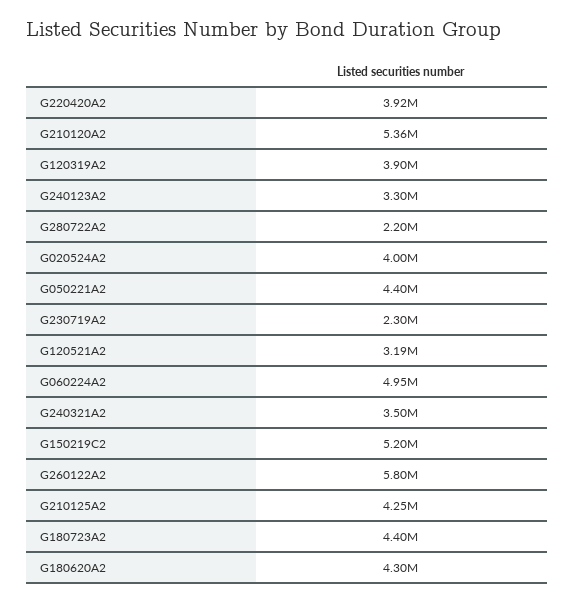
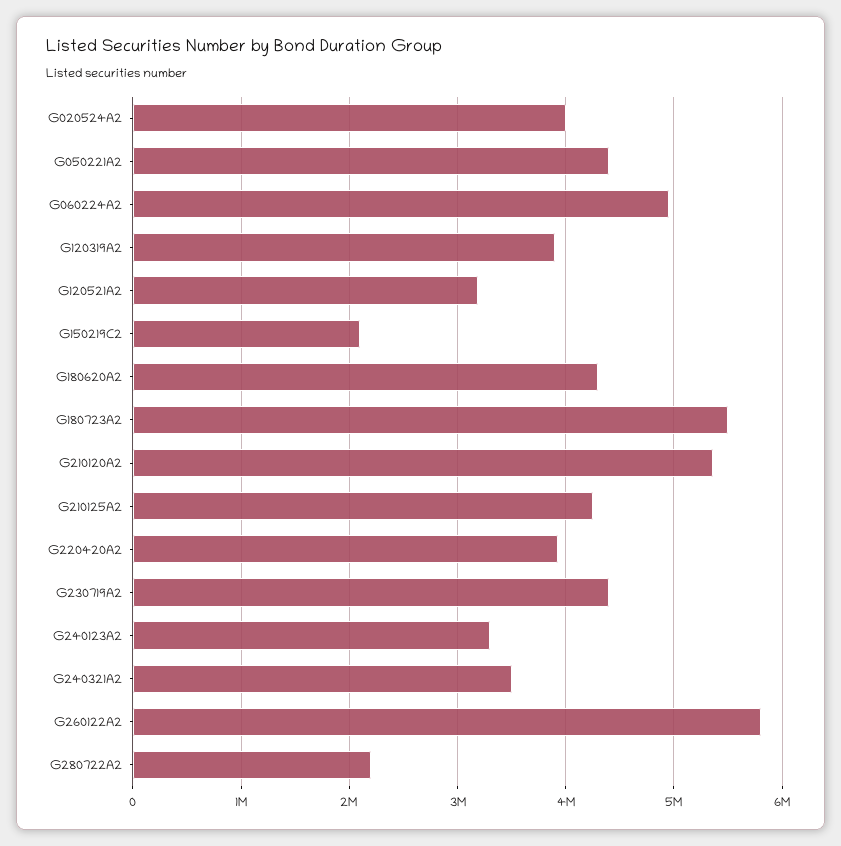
G230719A2: 2300000 -> 4400000
G150219C2: 5200000 -> 2100000
G180723A2: 4400000 -> 5500000

